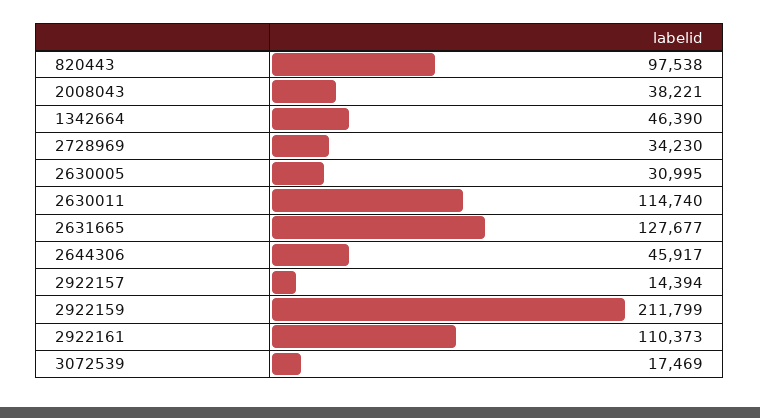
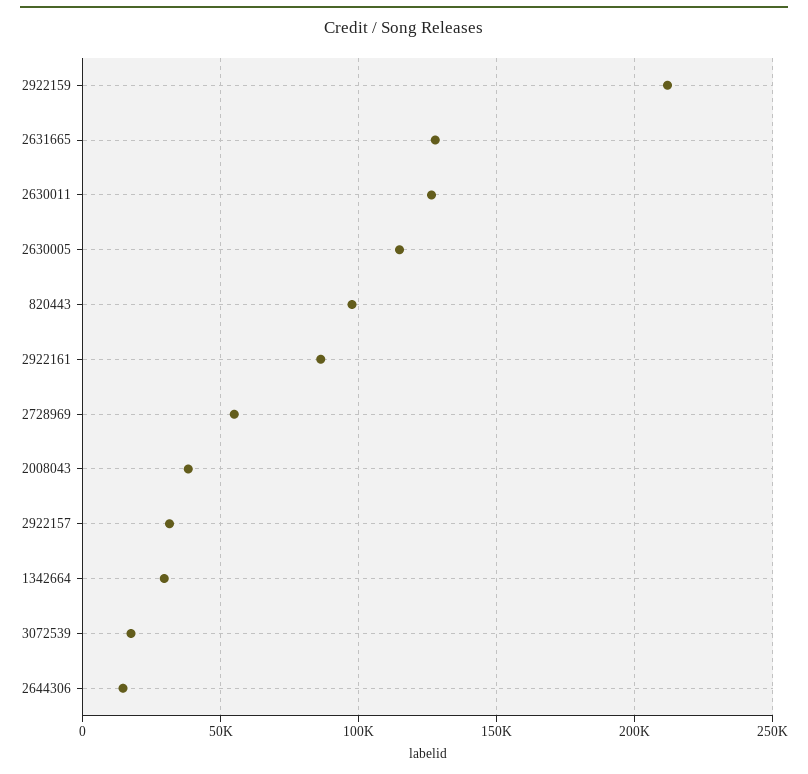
1342664: 46390 -> 30000
2728969: 34230 -> 55000
2630005: 30995 -> 115000
2630011: 114740 -> 125000
2644306: 45917 -> 15000
2922157: 14394 -> 30000
2922161: 110373 -> 85000

